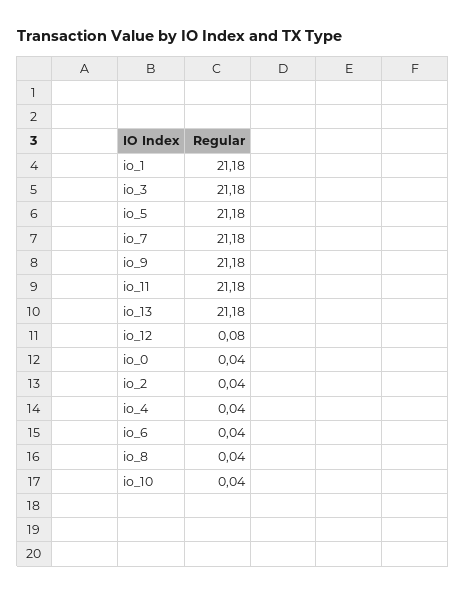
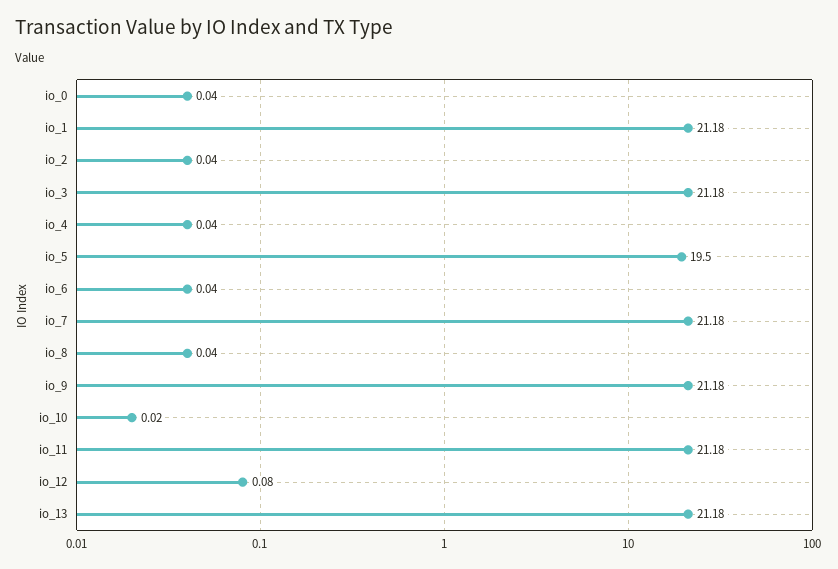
io_5: 21.18 -> 19.5
io_10: 0.04 -> 0.02

